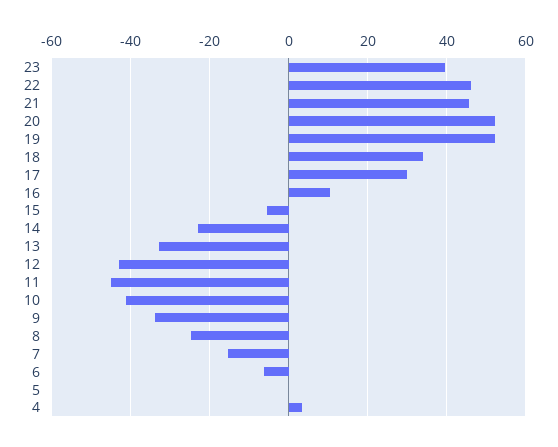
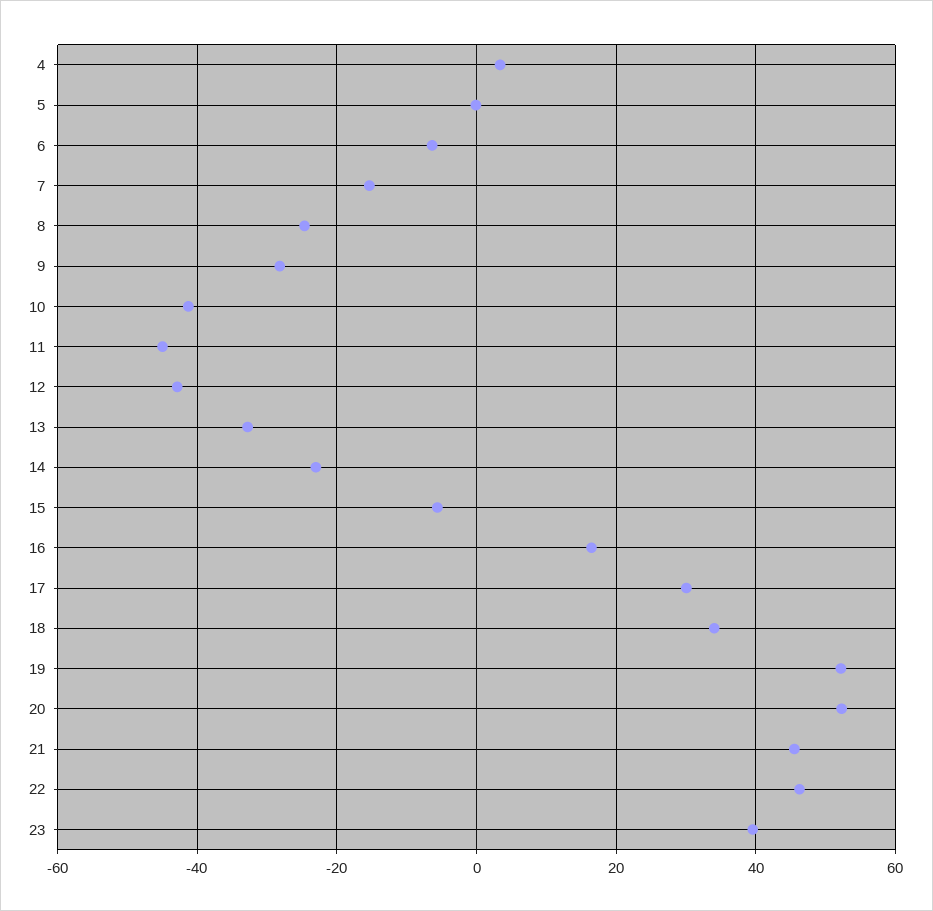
16: 10 -> 16
9: -34 -> -28

